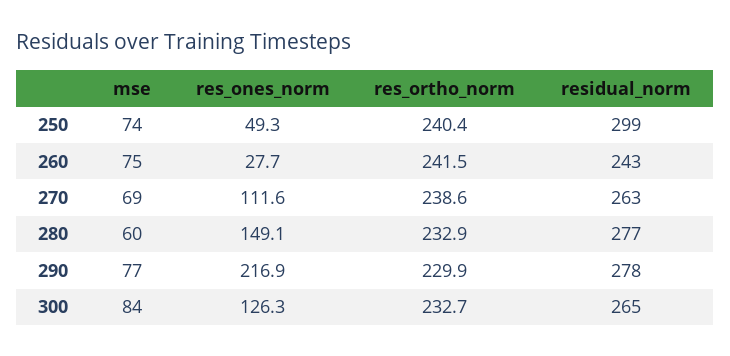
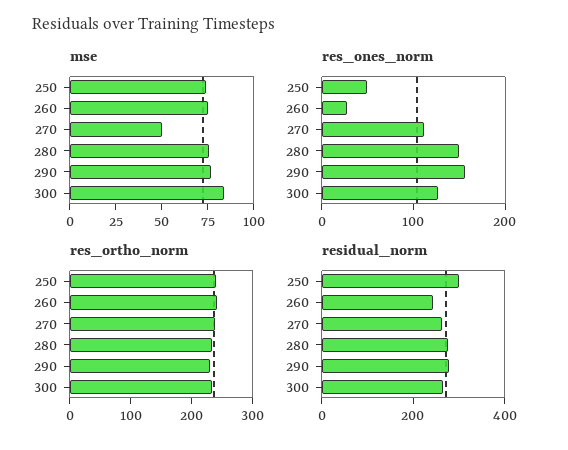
mse, 270: 69 -> 50
mse, 280: 60 -> 75
res_ones_norm, 290: 216.9 -> 160

